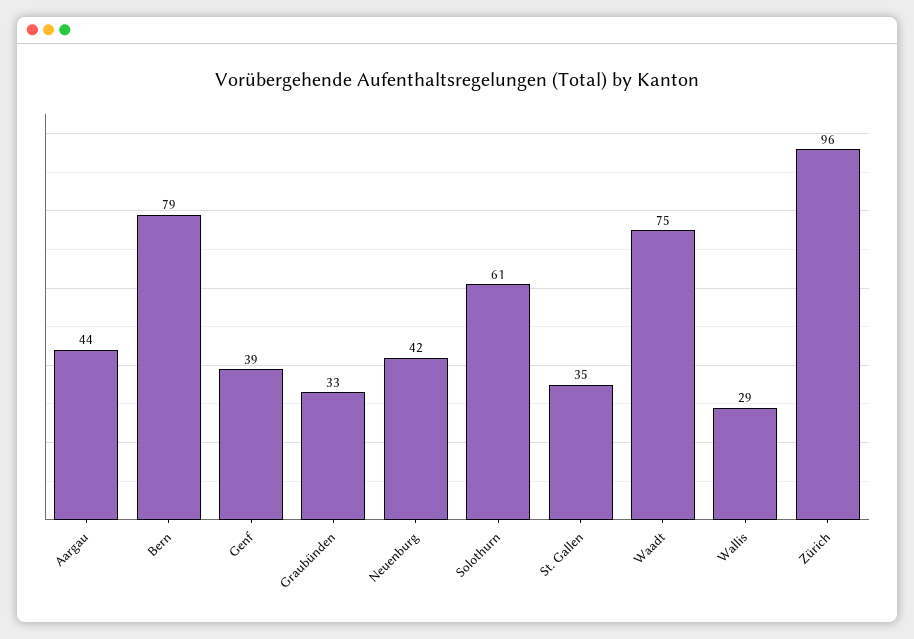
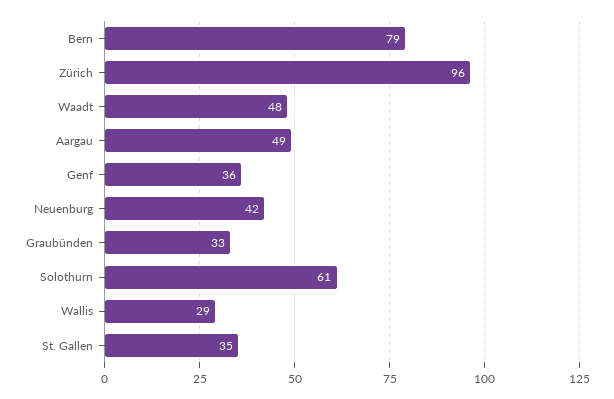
Aargau: 44 -> 49
Genf: 39 -> 36
Waadt: 75 -> 48

